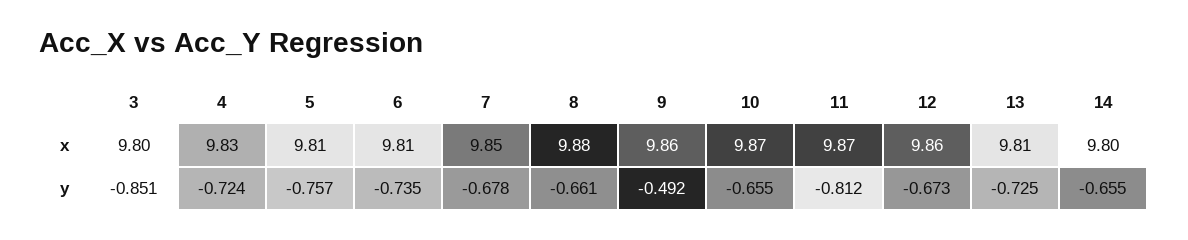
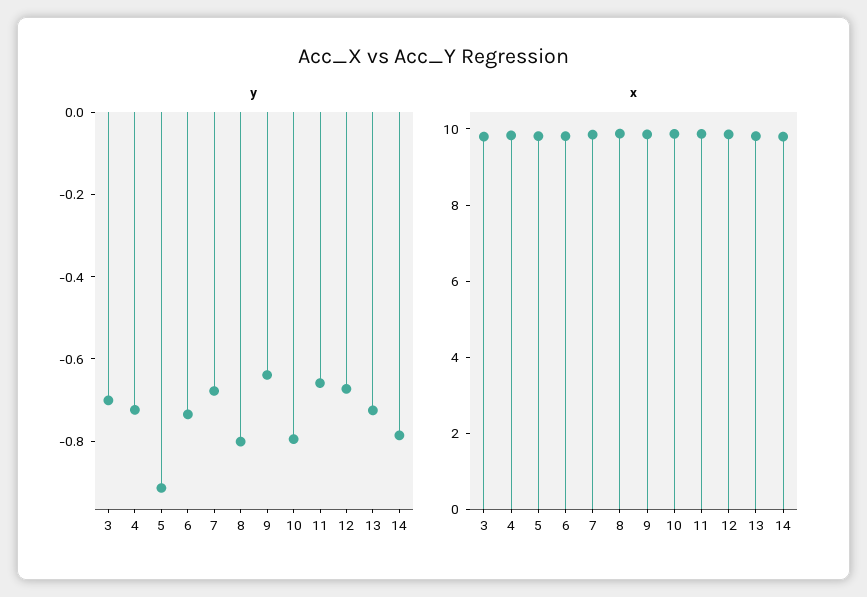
y, 3: -0.851 -> -0.7
y, 5: -0.757 -> -0.9
y, 8: -0.661 -> -0.8
y, 9: -0.492 -> -0.65
y, 10: -0.655 -> -0.8
y, 11: -0.812 -> -0.65
y, 14: -0.655 -> -0.8

